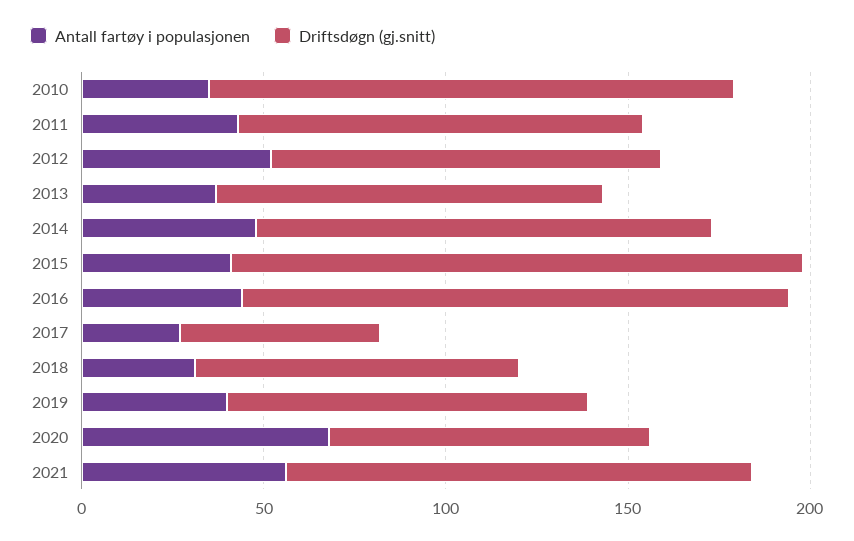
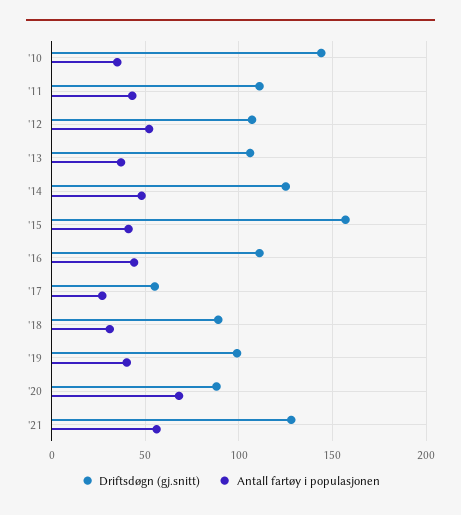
Driftsdøgn (gj.snitt), 2016: 150 -> 110

